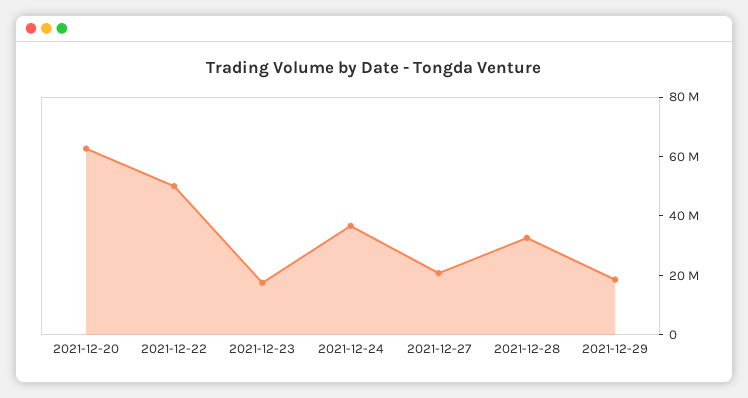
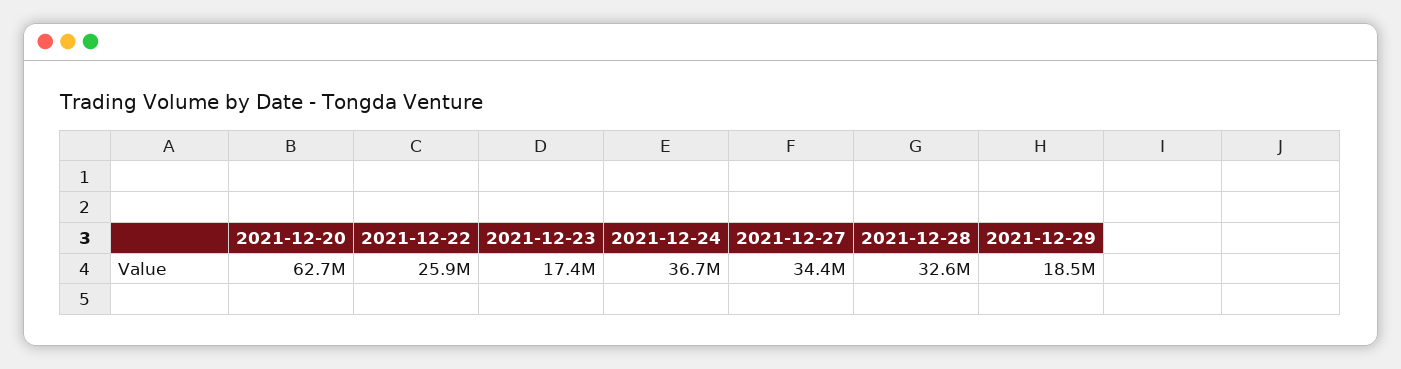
2021-12-22: 50000000 -> 25900000
2021-12-27: 20000000 -> 34400000

